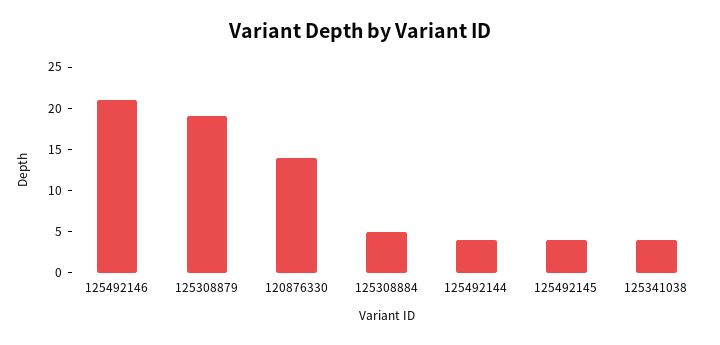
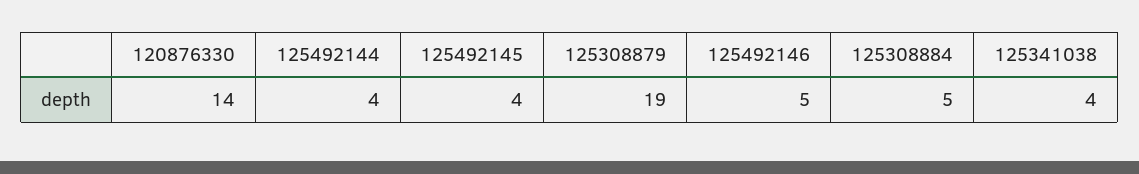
125492146: 21 -> 5

